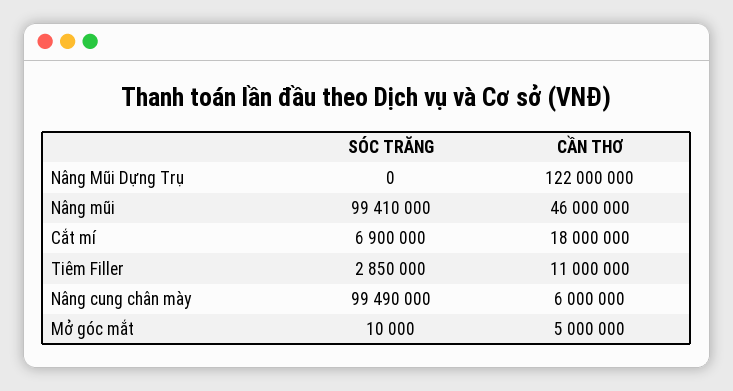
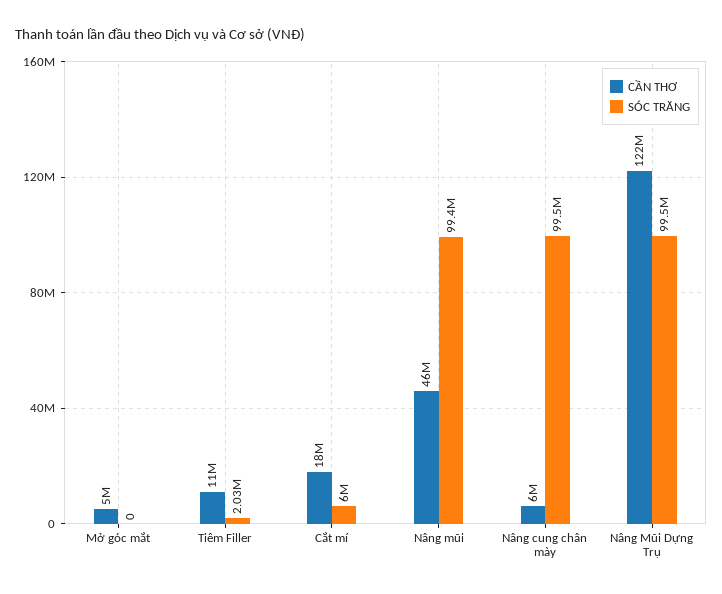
SÓC TRĂNG, Nâng Mũi Dựng Trụ: 0 -> 99500000
SÓC TRĂNG, Cắt mí: 6900000 -> 6000000
SÓC TRĂNG, Tiêm Filler: 2850000 -> 2030000
SÓC TRĂNG, Mở góc mắt: 10000 -> 0

